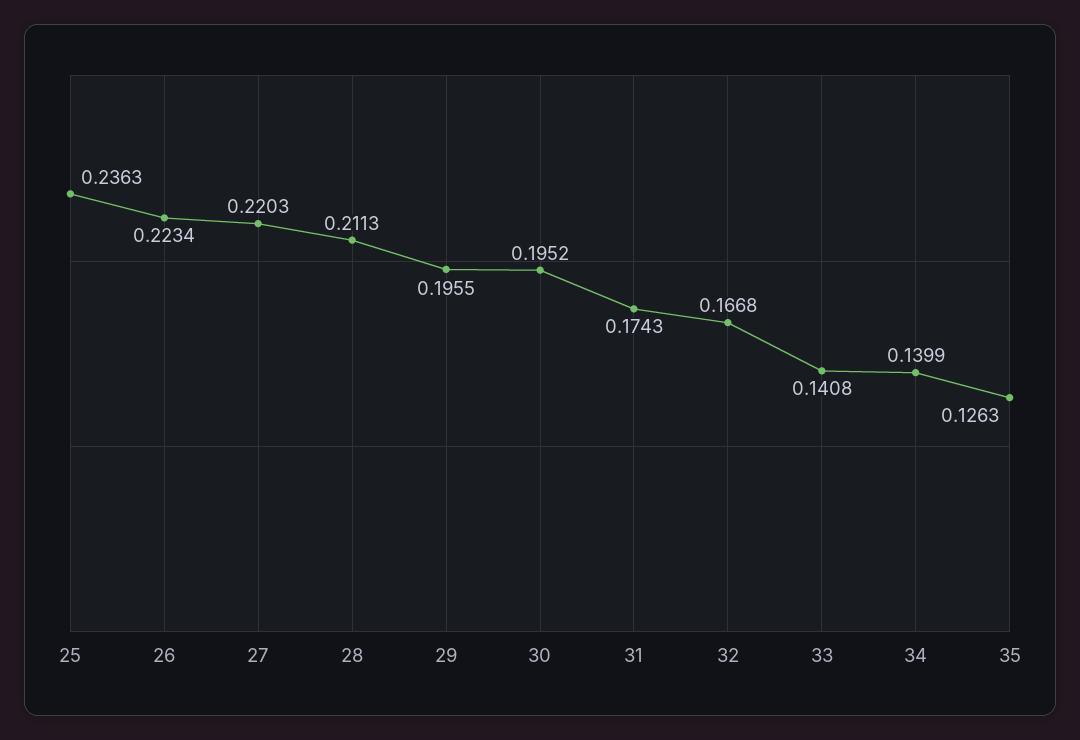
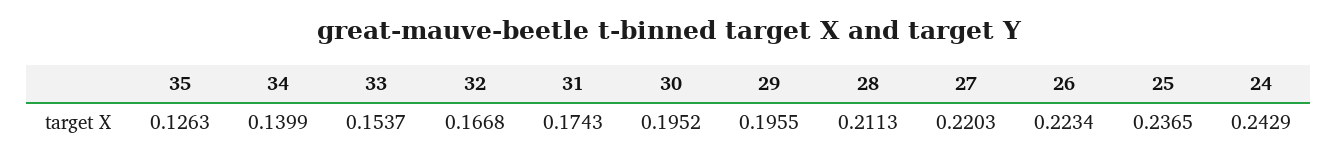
25: 0.2363 -> 0.2365
33: 0.1408 -> 0.1537
24: none -> 0.2429

